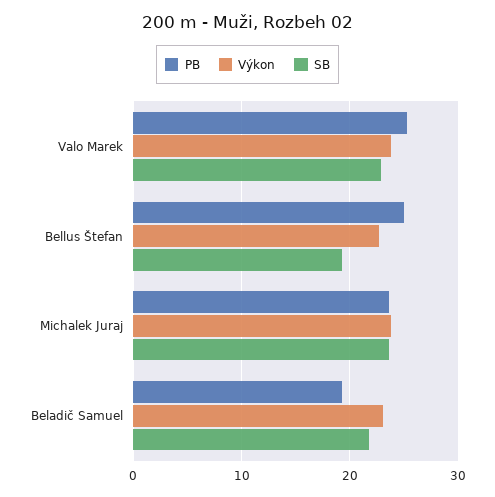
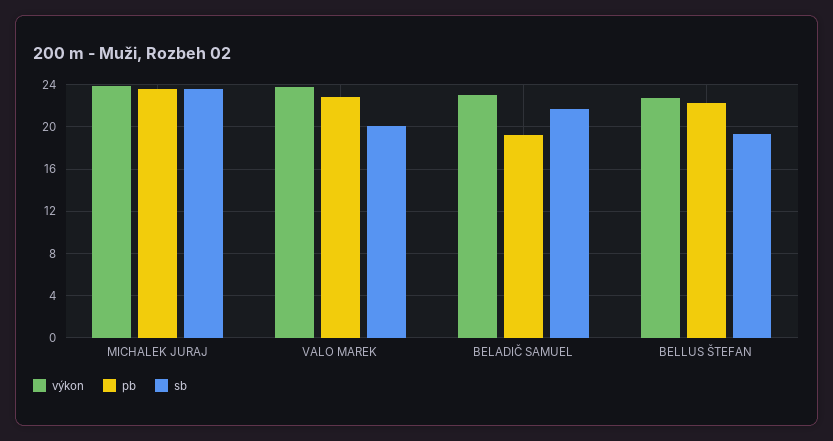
PB, Valo Marek: 25 -> 23
SB, Valo Marek: 23 -> 20
PB, Bellus Štefan: 25 -> 22

